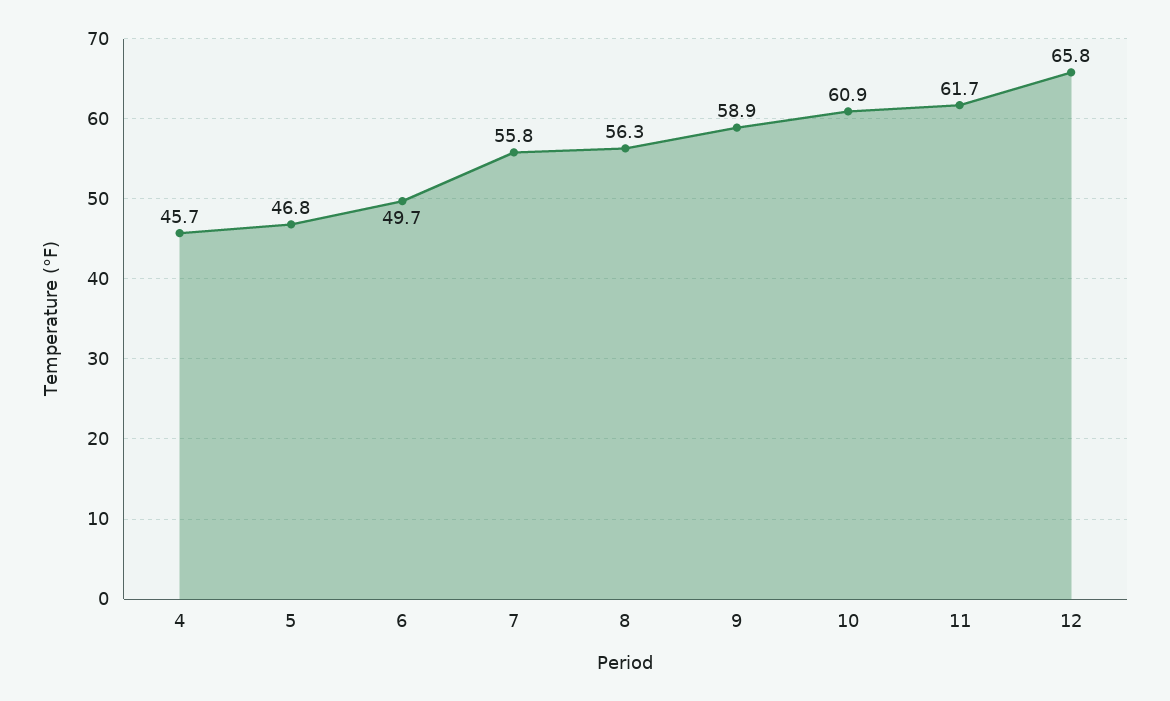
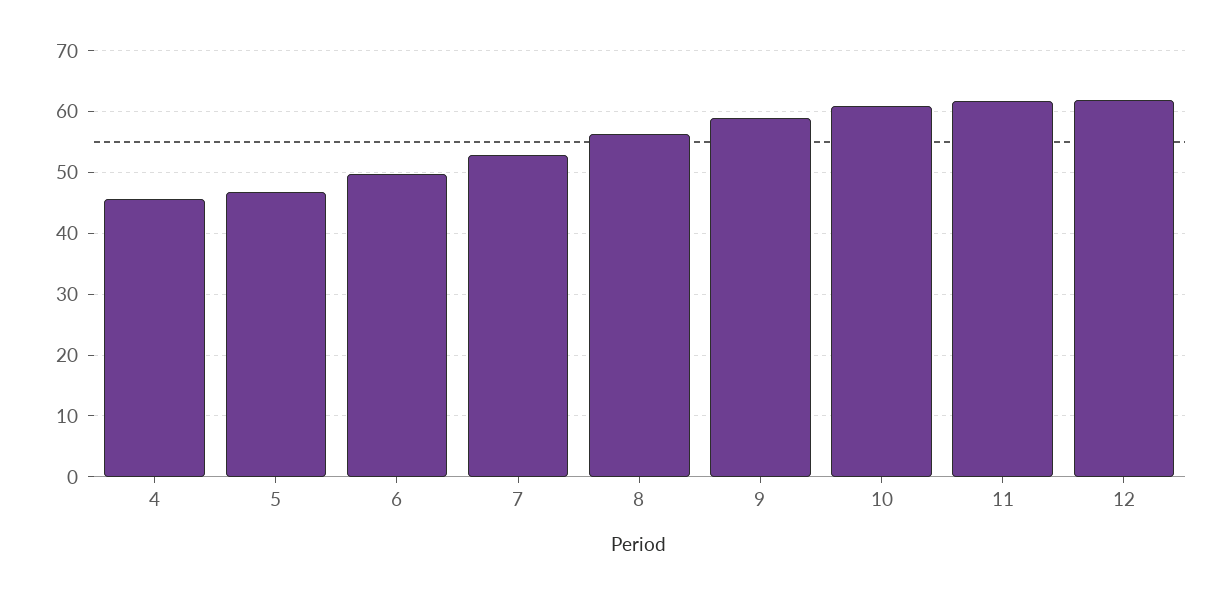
7: 55.8 -> 53
12: 65.8 -> 62

